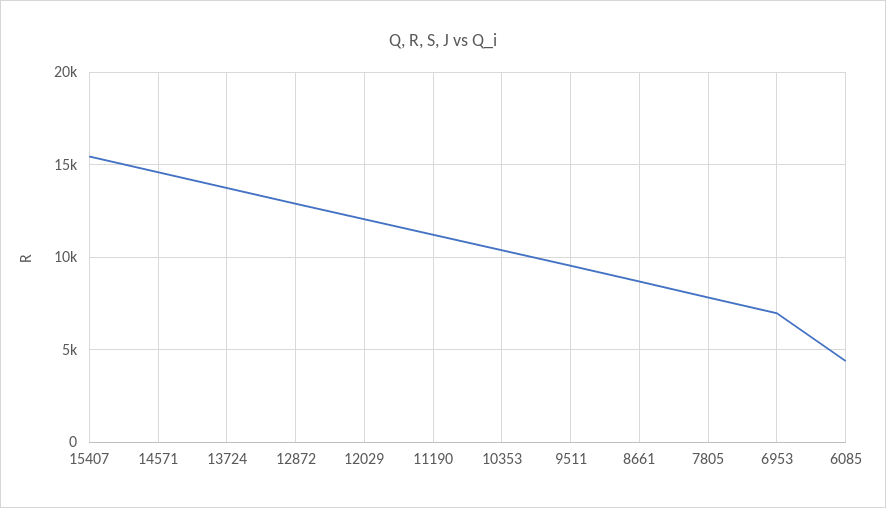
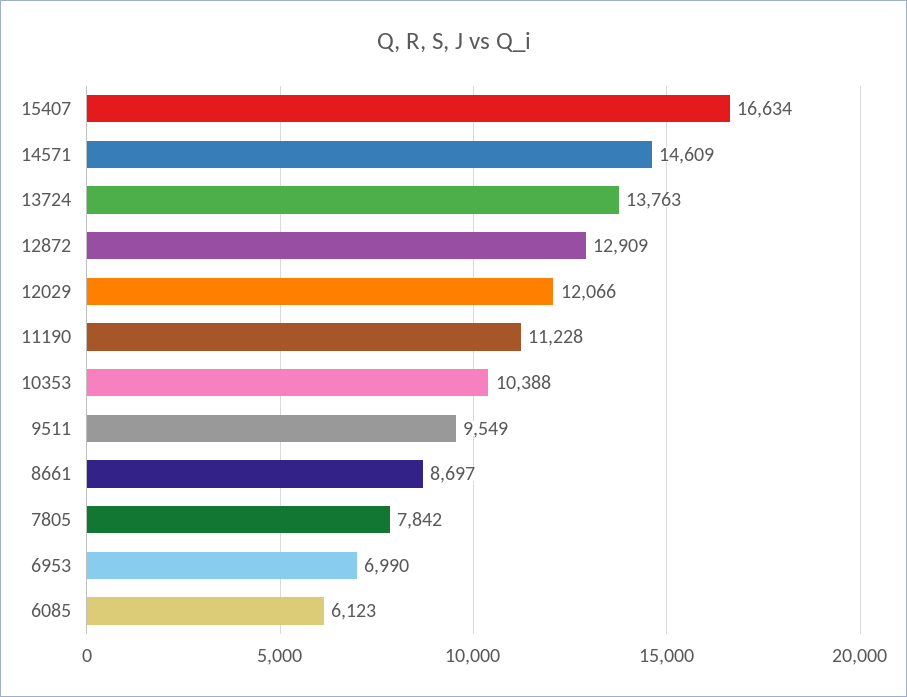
15407: 15500 -> 16634
6085: 4500 -> 6123

